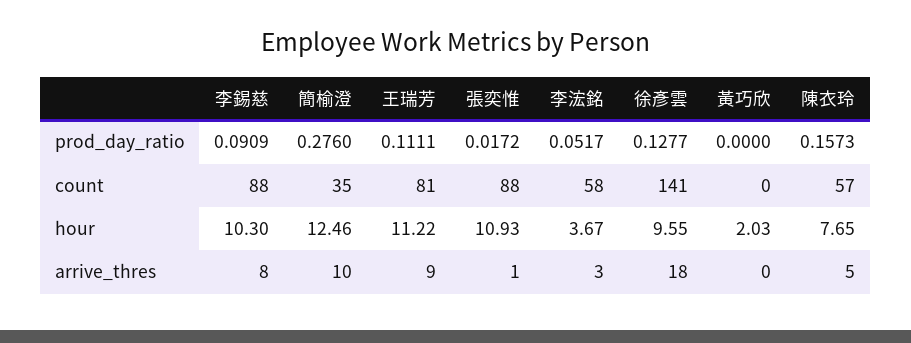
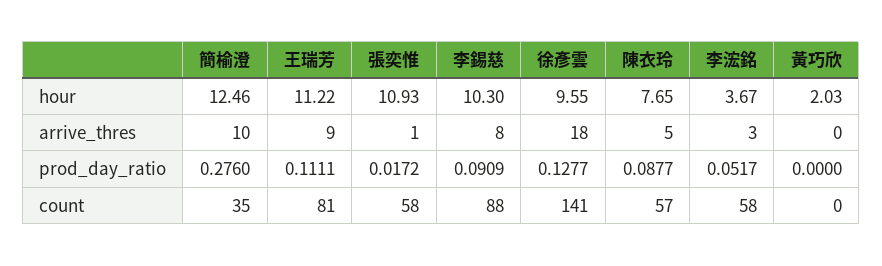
陳衣玲, prod_day_ratio: 0.1573 -> 0.0877
張奕惟, count: 88 -> 58

